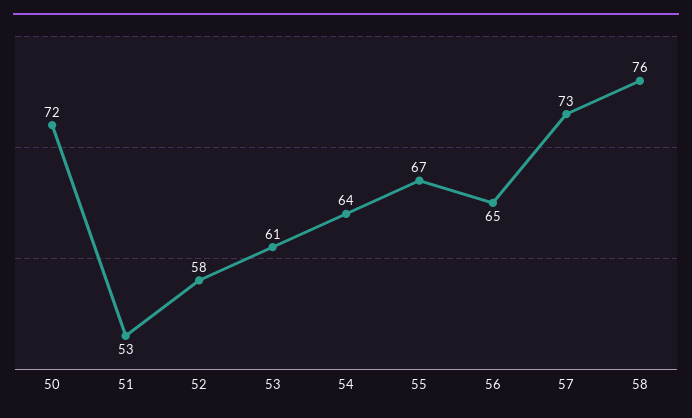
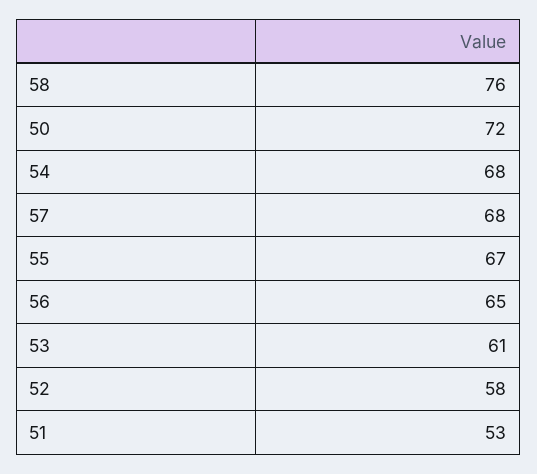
54: 64 -> 68
57: 73 -> 68

